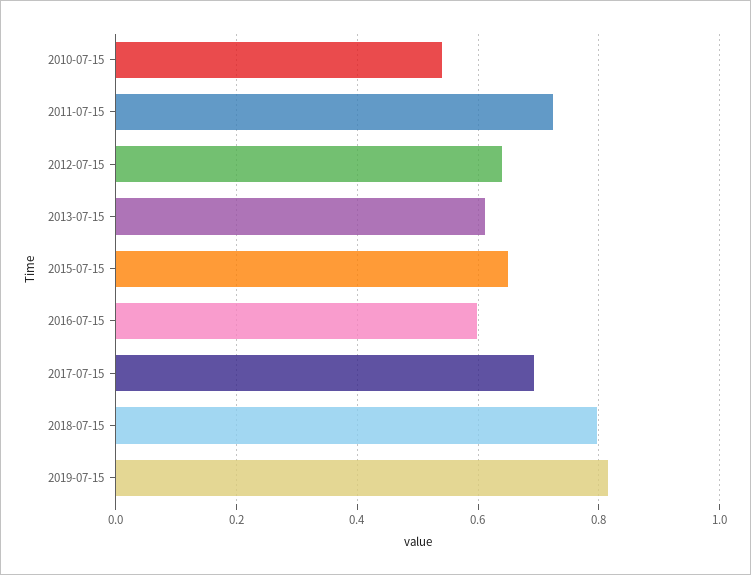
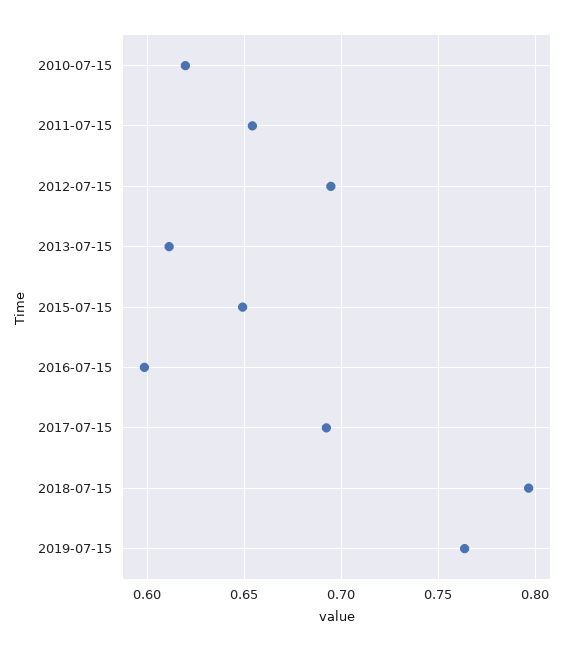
2010-07-15: 0.54 -> 0.62
2011-07-15: 0.72 -> 0.655
2012-07-15: 0.64 -> 0.695
2019-07-15: 0.82 -> 0.765

